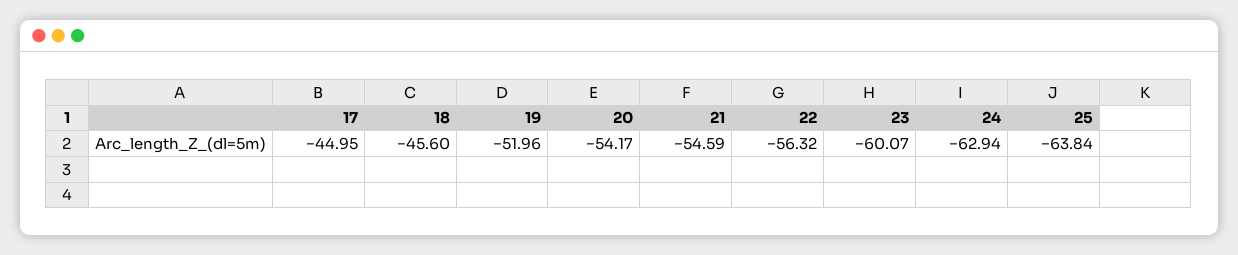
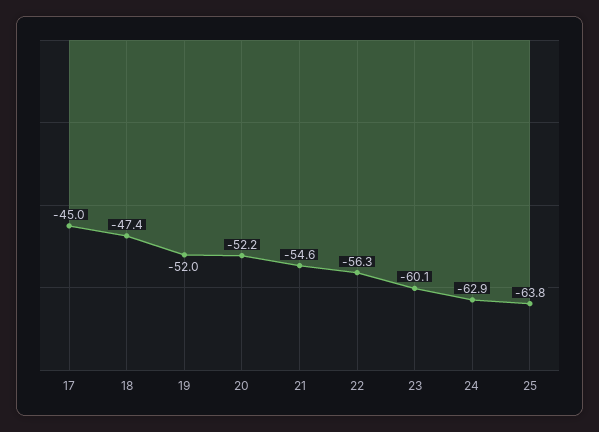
18: -45.6 -> -47.4
20: -54.17 -> -52.2

